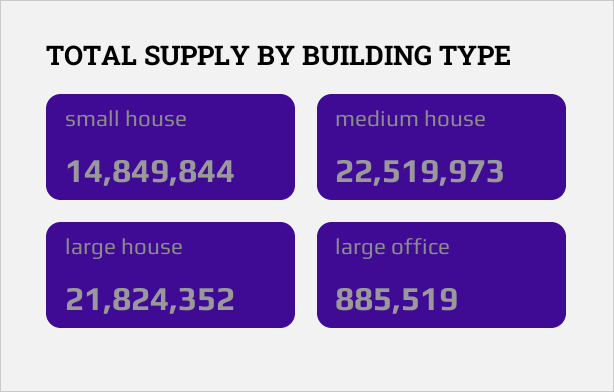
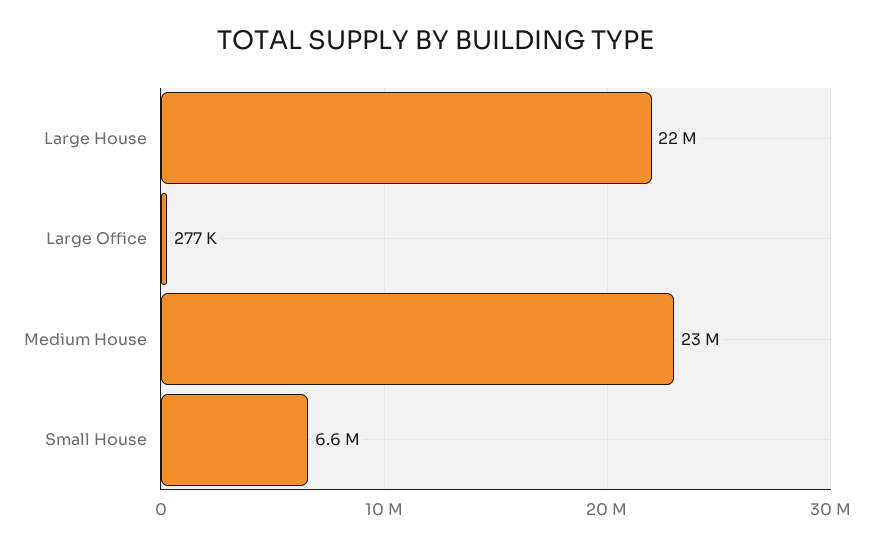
small house: 14849844 -> 6600000
large office: 885519 -> 277000

